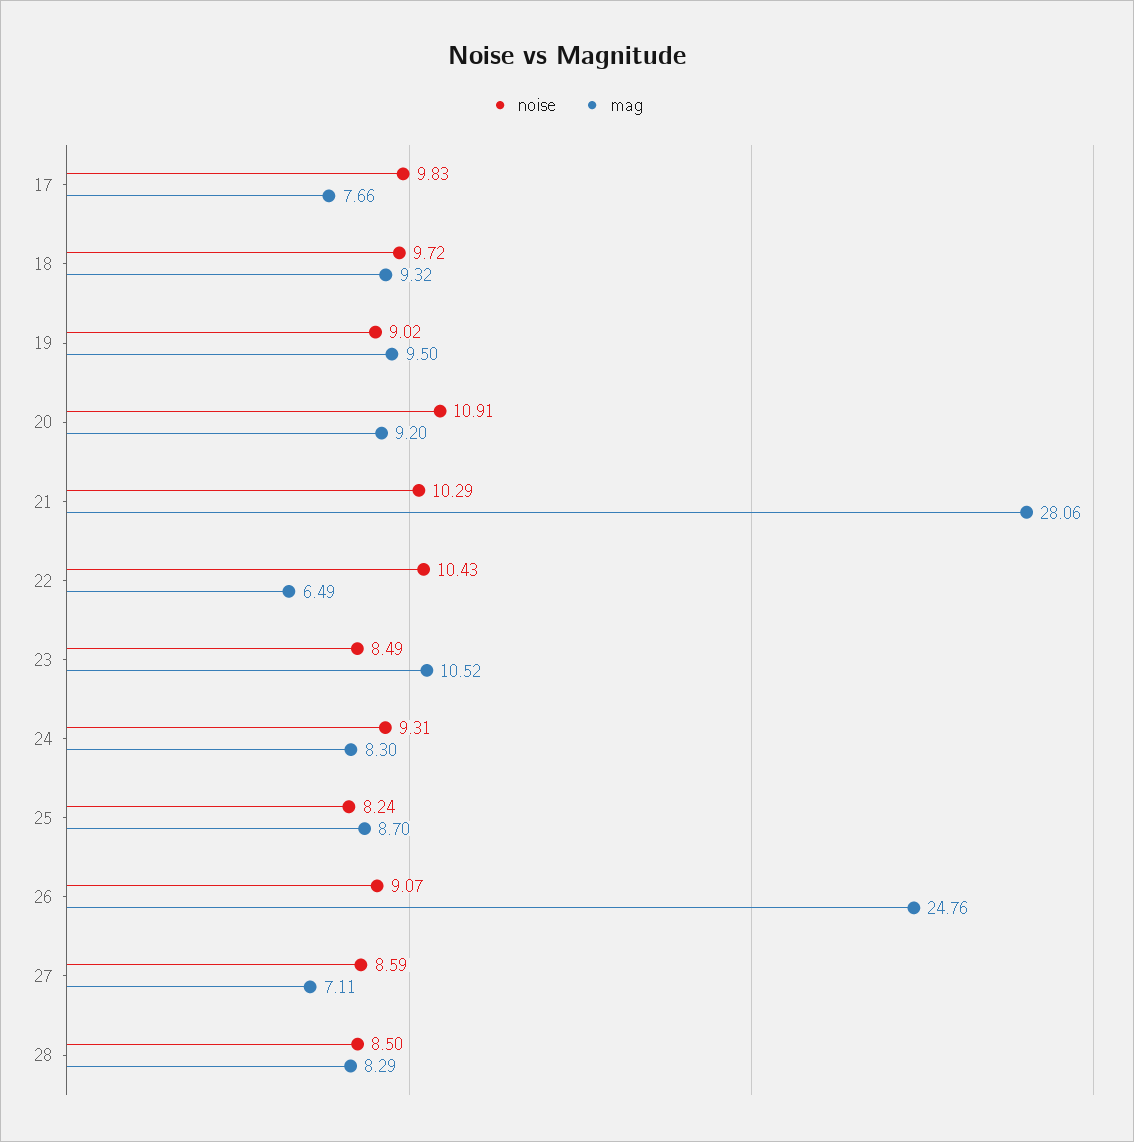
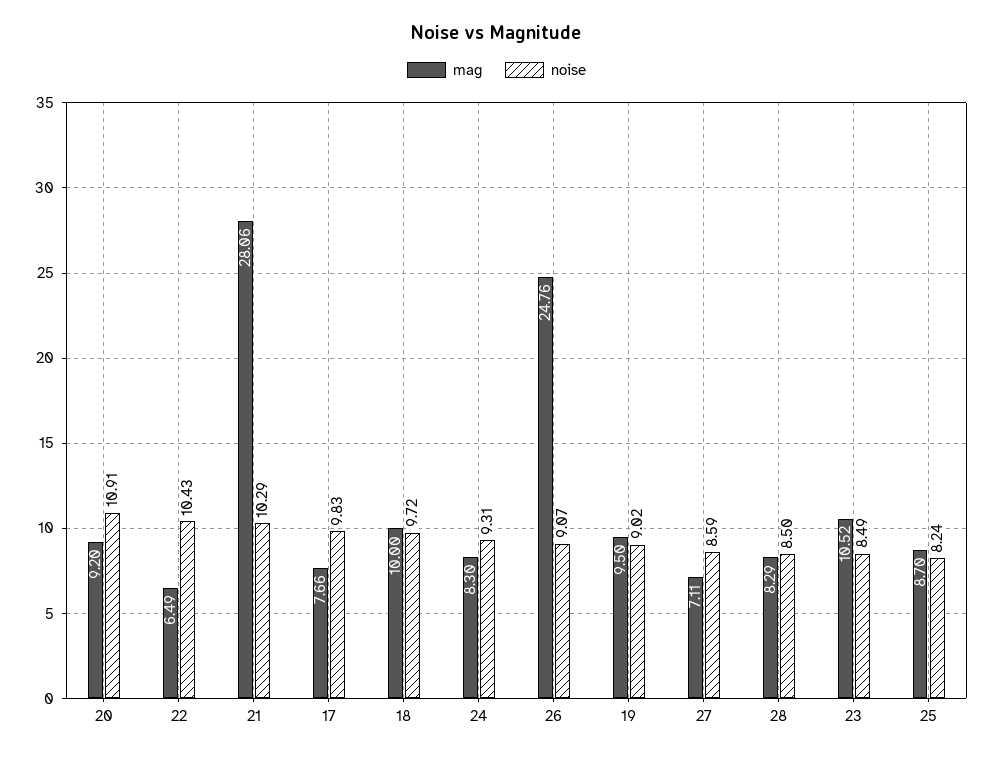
mag, 18: 9.32 -> 10

